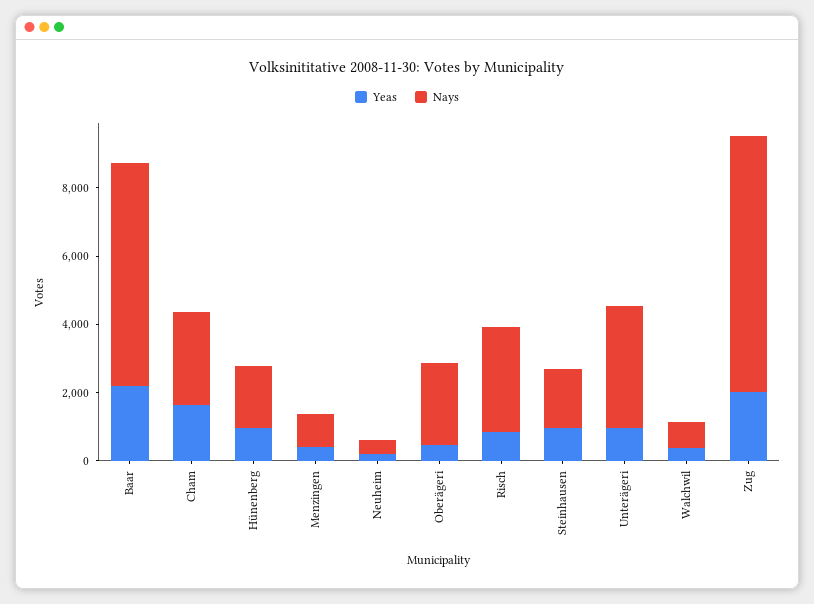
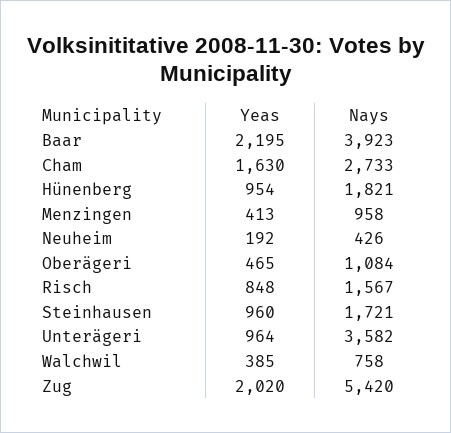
Nays, Baar: 6500 -> 3923
Nays, Oberägeri: 2500 -> 1084
Nays, Risch: 3000 -> 1567
Nays, Zug: 7500 -> 5420

